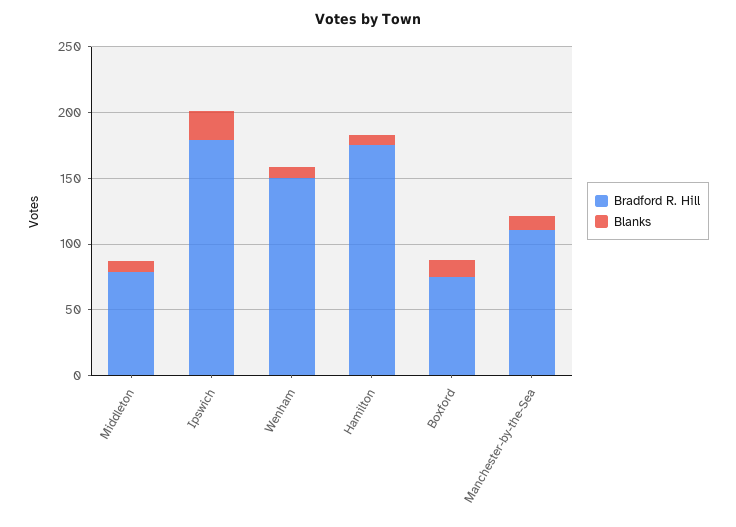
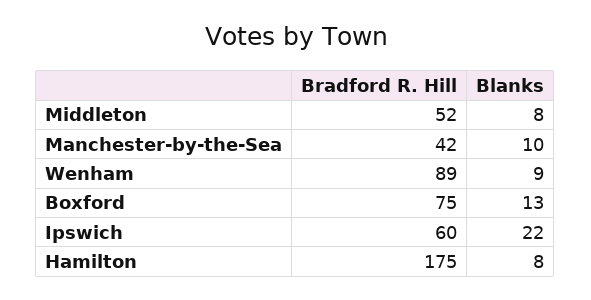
Bradford R. Hill, Middleton: 80 -> 52
Bradford R. Hill, Ipswich: 180 -> 60
Bradford R. Hill, Wenham: 150 -> 89
Bradford R. Hill, Manchester-by-the-Sea: 110 -> 42

